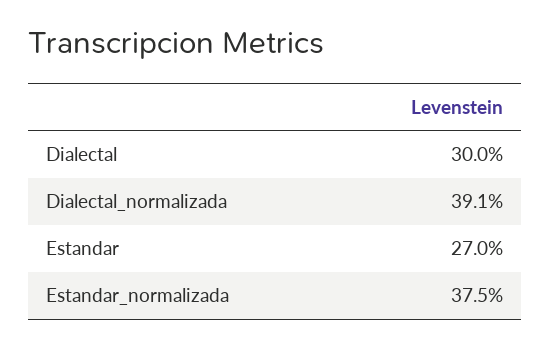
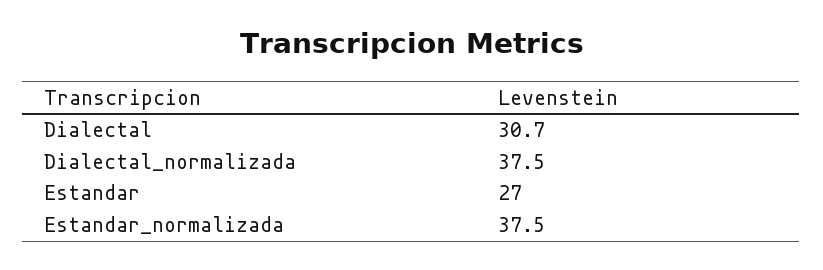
Dialectal: 30 -> 30.7
Dialectal_normalizada: 39.1 -> 37.5

